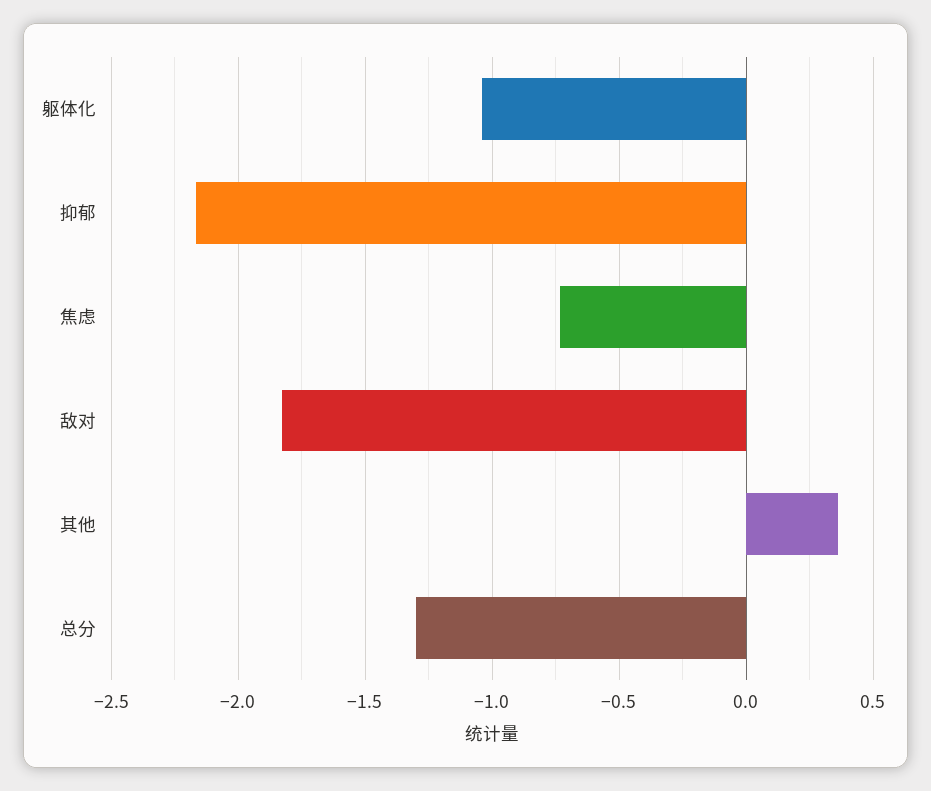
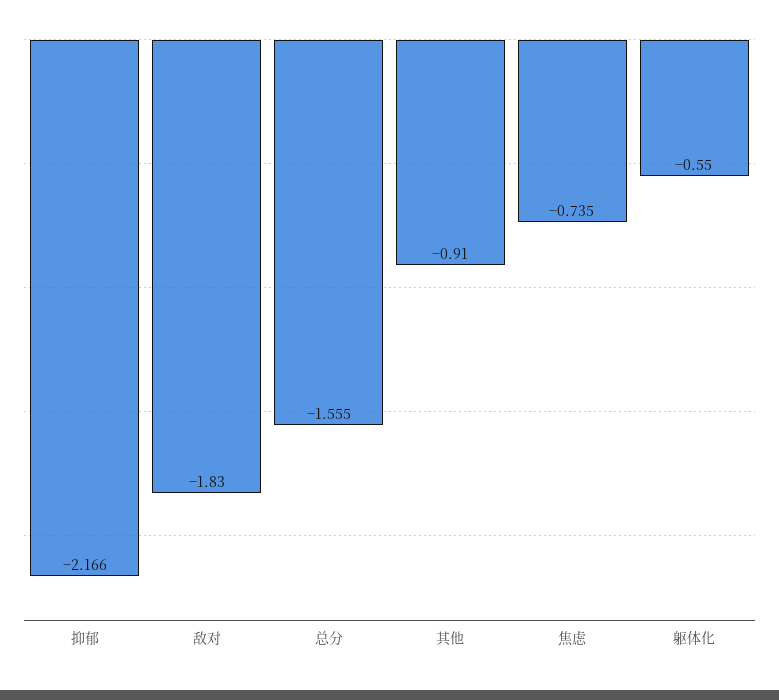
躯体化: -1.05 -> -0.55
其他: 0.35 -> -0.91
总分: -1.3 -> -1.555

